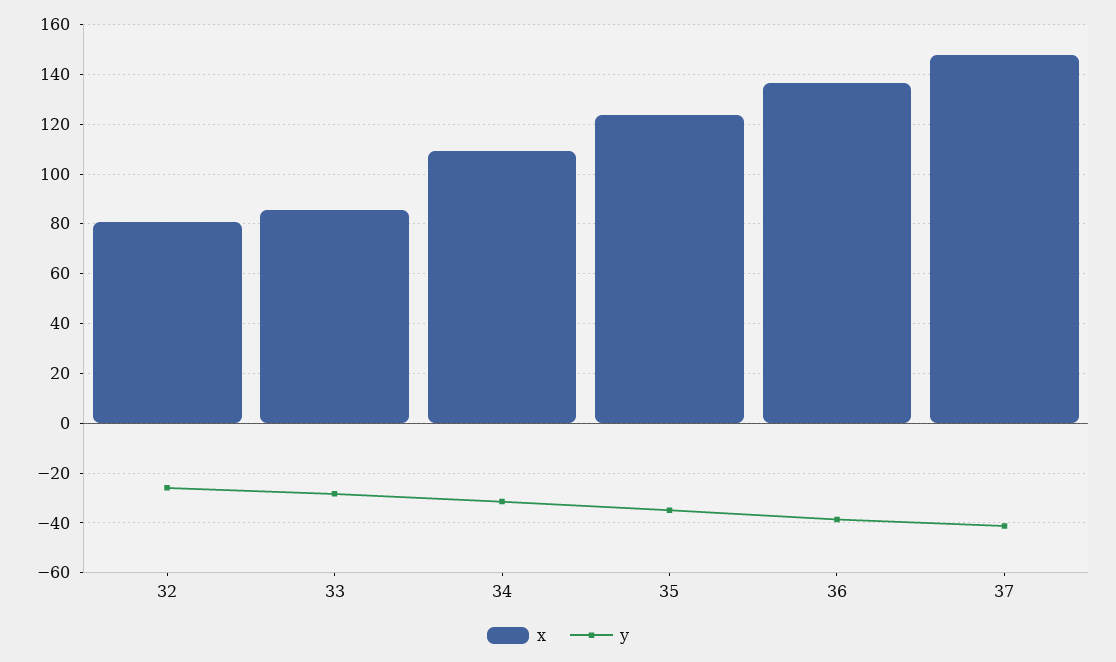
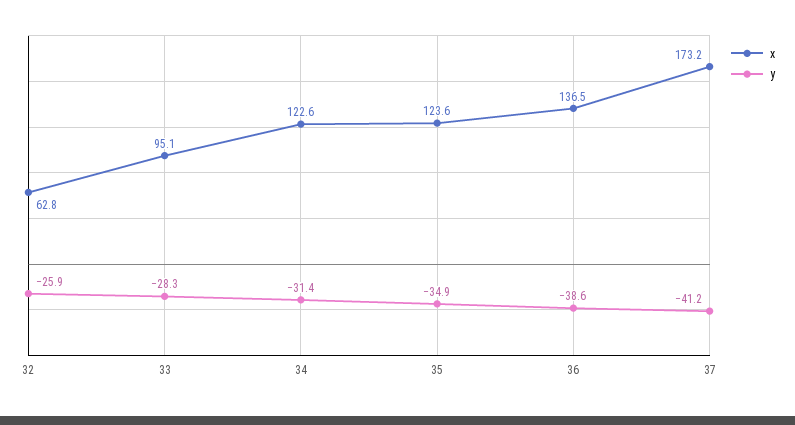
x, 32: 80 -> 62.8
x, 33: 85 -> 95.1
x, 34: 110 -> 122.6
x, 37: 147.5 -> 173.2

